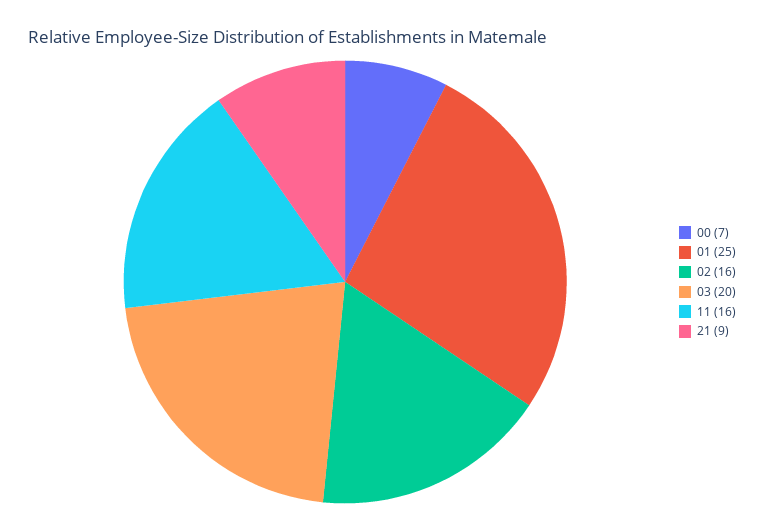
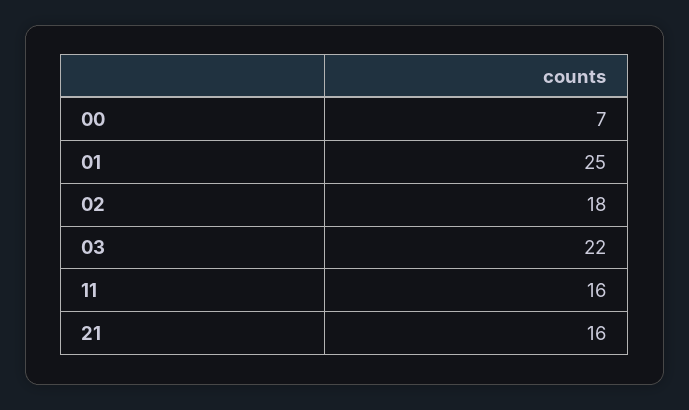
02: 16 -> 18
03: 20 -> 22
21: 9 -> 16

